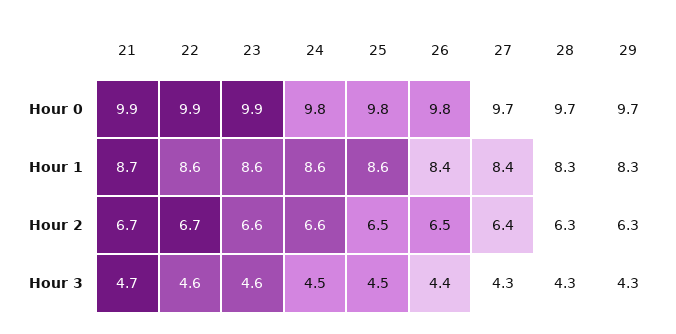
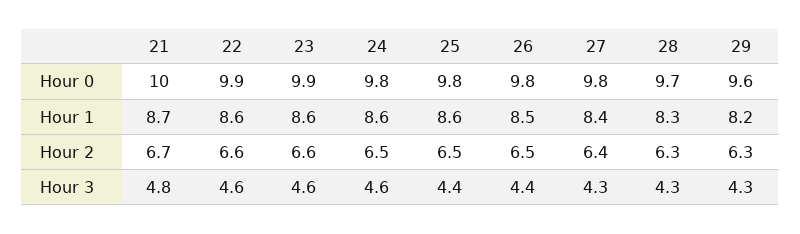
21, Hour 0: 9.9 -> 10
27, Hour 0: 9.7 -> 9.8
29, Hour 0: 9.7 -> 9.6
26, Hour 1: 8.4 -> 8.5
29, Hour 1: 8.3 -> 8.2
22, Hour 2: 6.7 -> 6.6
24, Hour 2: 6.6 -> 6.5
21, Hour 3: 4.7 -> 4.8
24, Hour 3: 4.5 -> 4.6
25, Hour 3: 4.5 -> 4.4

